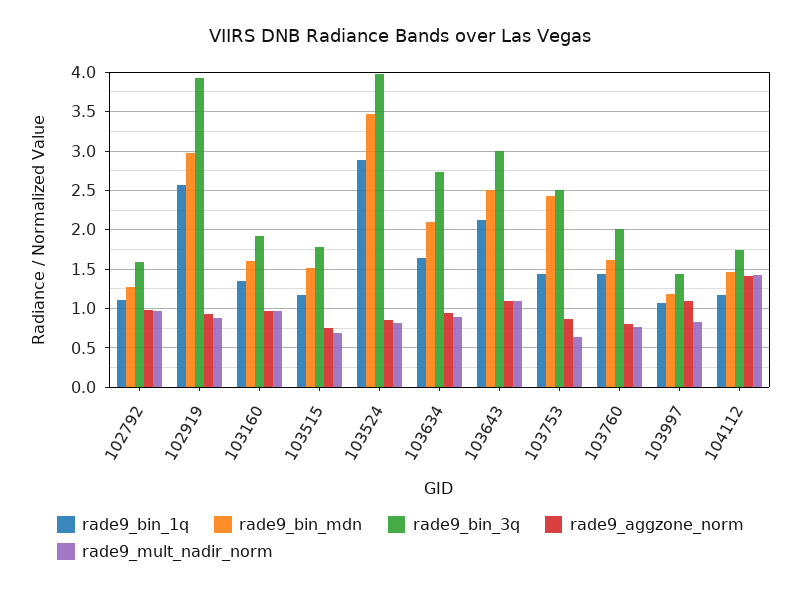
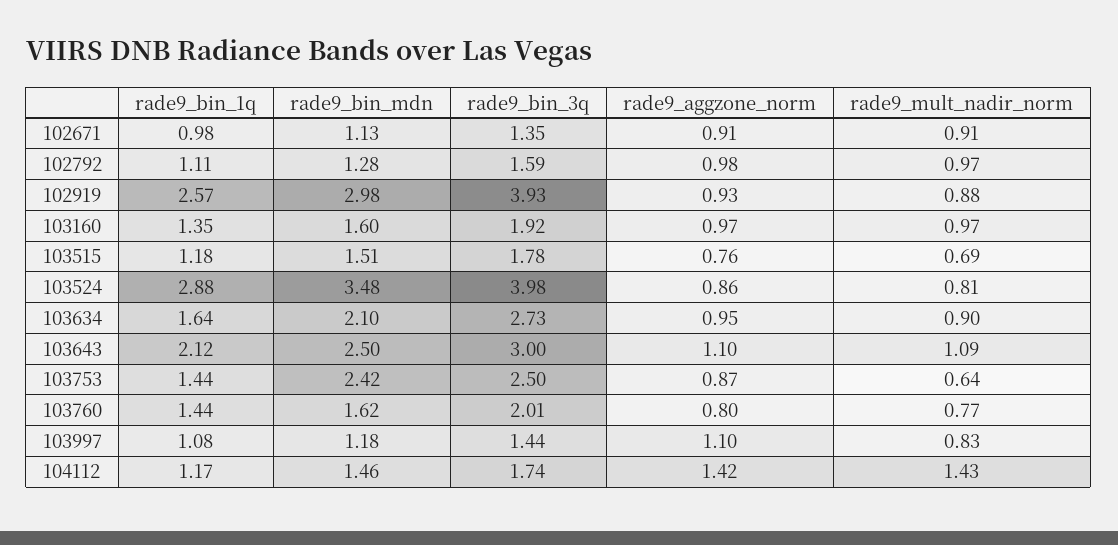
rade9_bin_1q, 102671: none -> 0.98
rade9_bin_mdn, 102671: none -> 1.13
rade9_bin_3q, 102671: none -> 1.35
rade9_aggzone_norm, 102671: none -> 0.91
rade9_mult_nadir_norm, 102671: none -> 0.91

